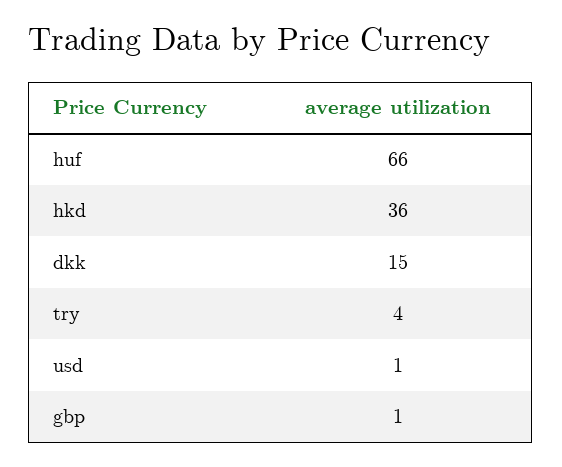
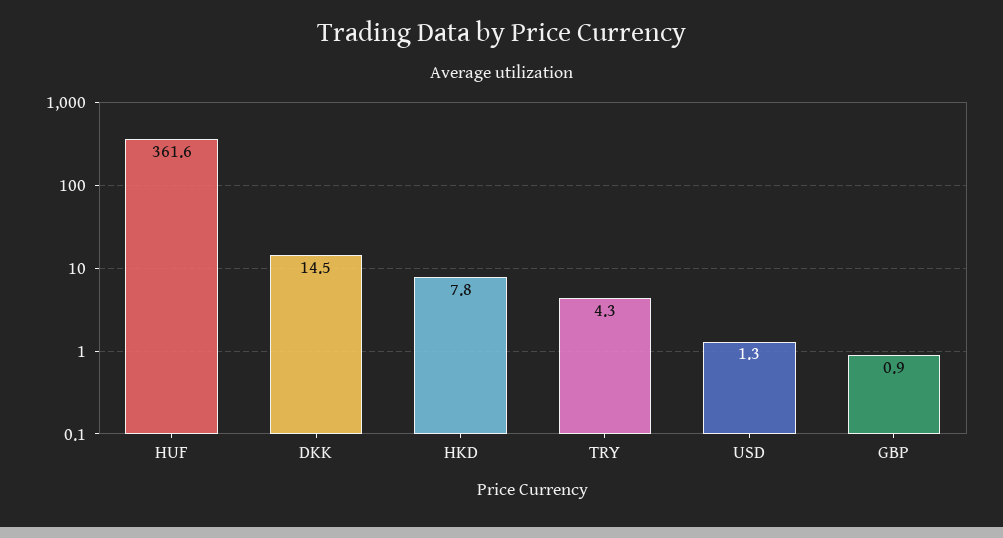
huf: 66 -> 361.6
hkd: 36 -> 7.8

